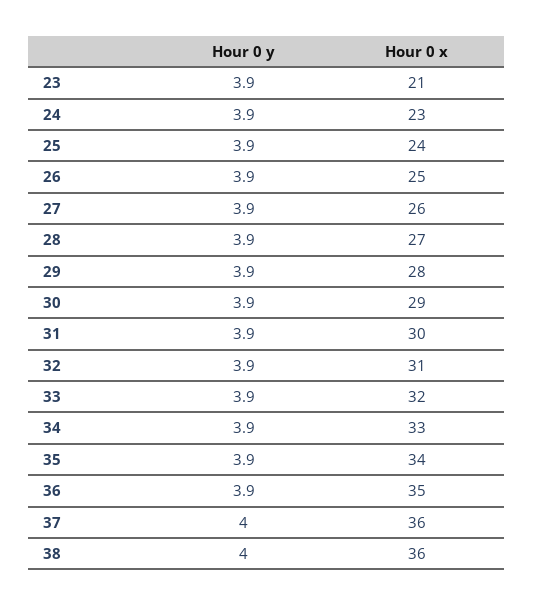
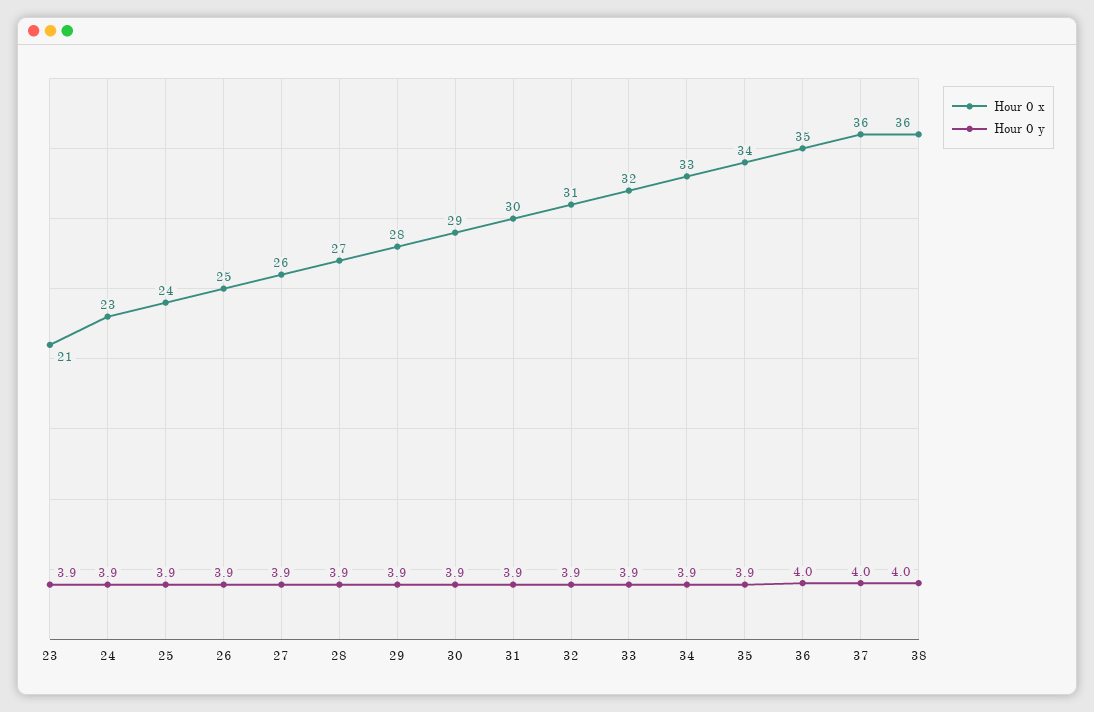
Hour 0 y, 36: 3.9 -> 4

